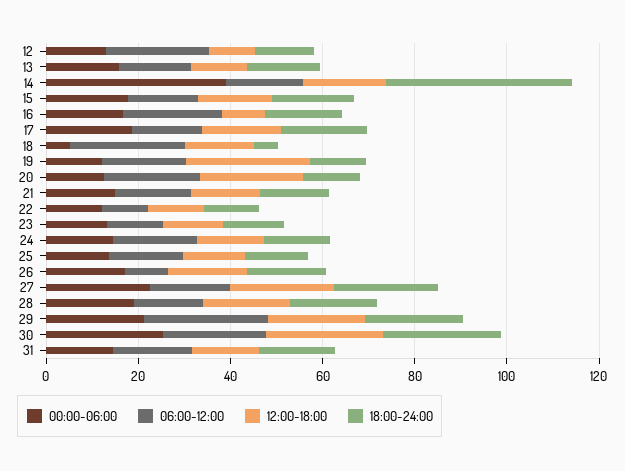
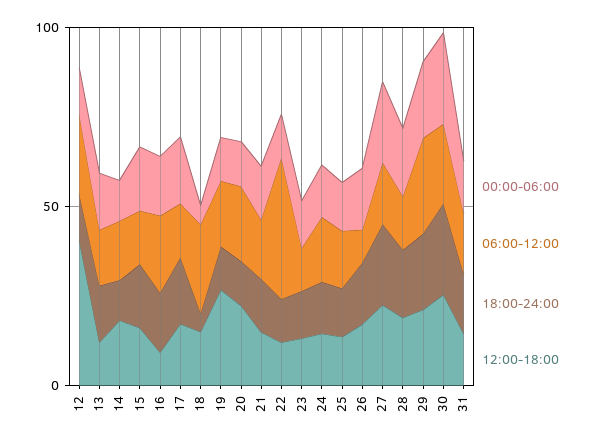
12:00-18:00, 12: 10 -> 40
00:00-06:00, 14: 40 -> 10
18:00-24:00, 14: 40 -> 10
06:00-12:00, 22: 10 -> 40

